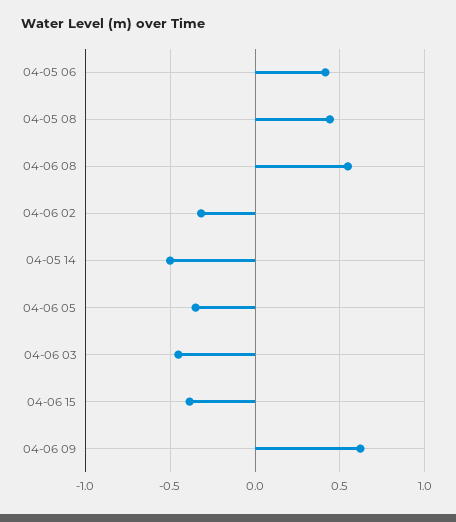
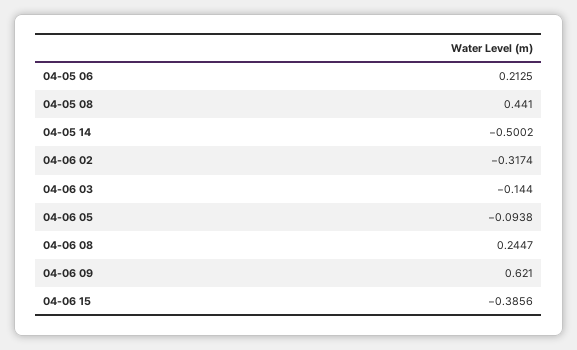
04-05 06: 0.4 -> 0.2125
04-06 08: 0.55 -> 0.2447
04-06 05: -0.35 -> -0.0938
04-06 03: -0.45 -> -0.144

